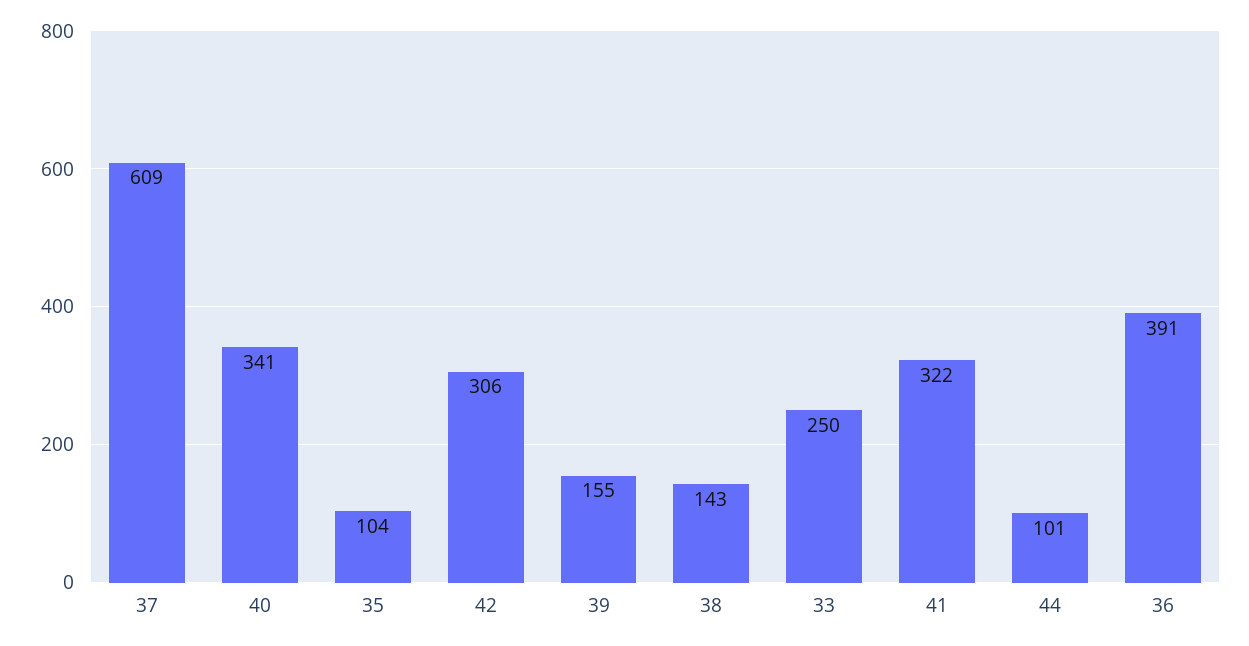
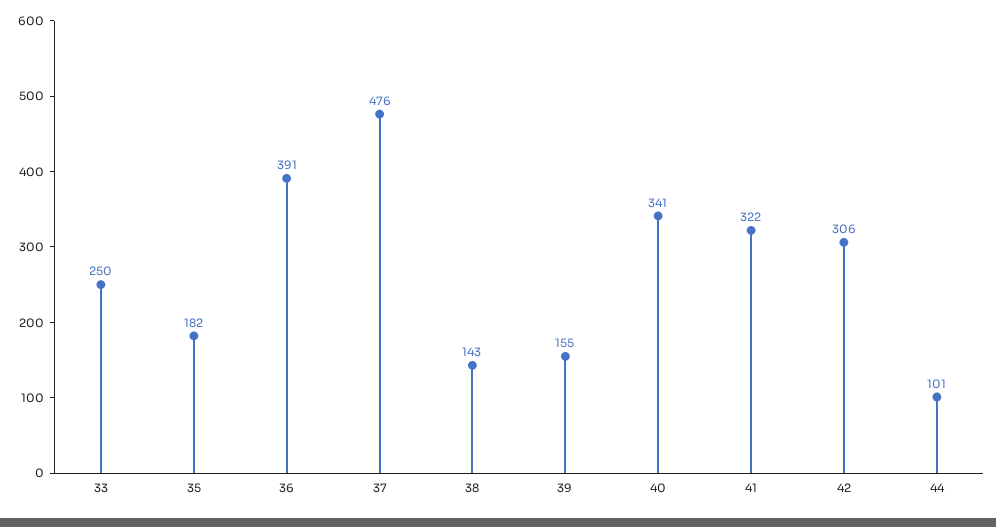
37: 609 -> 476
35: 104 -> 182

